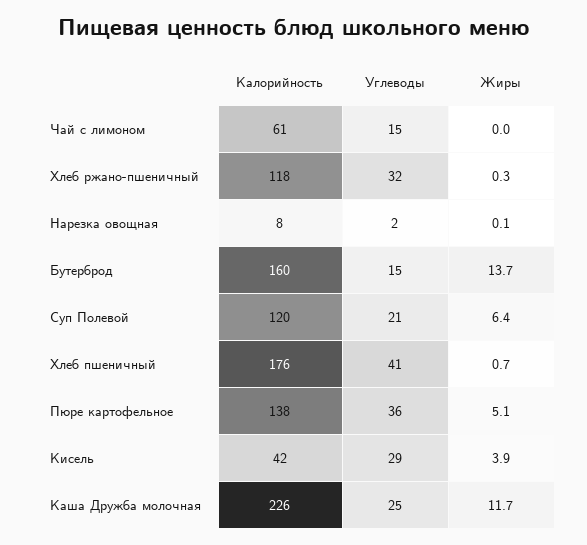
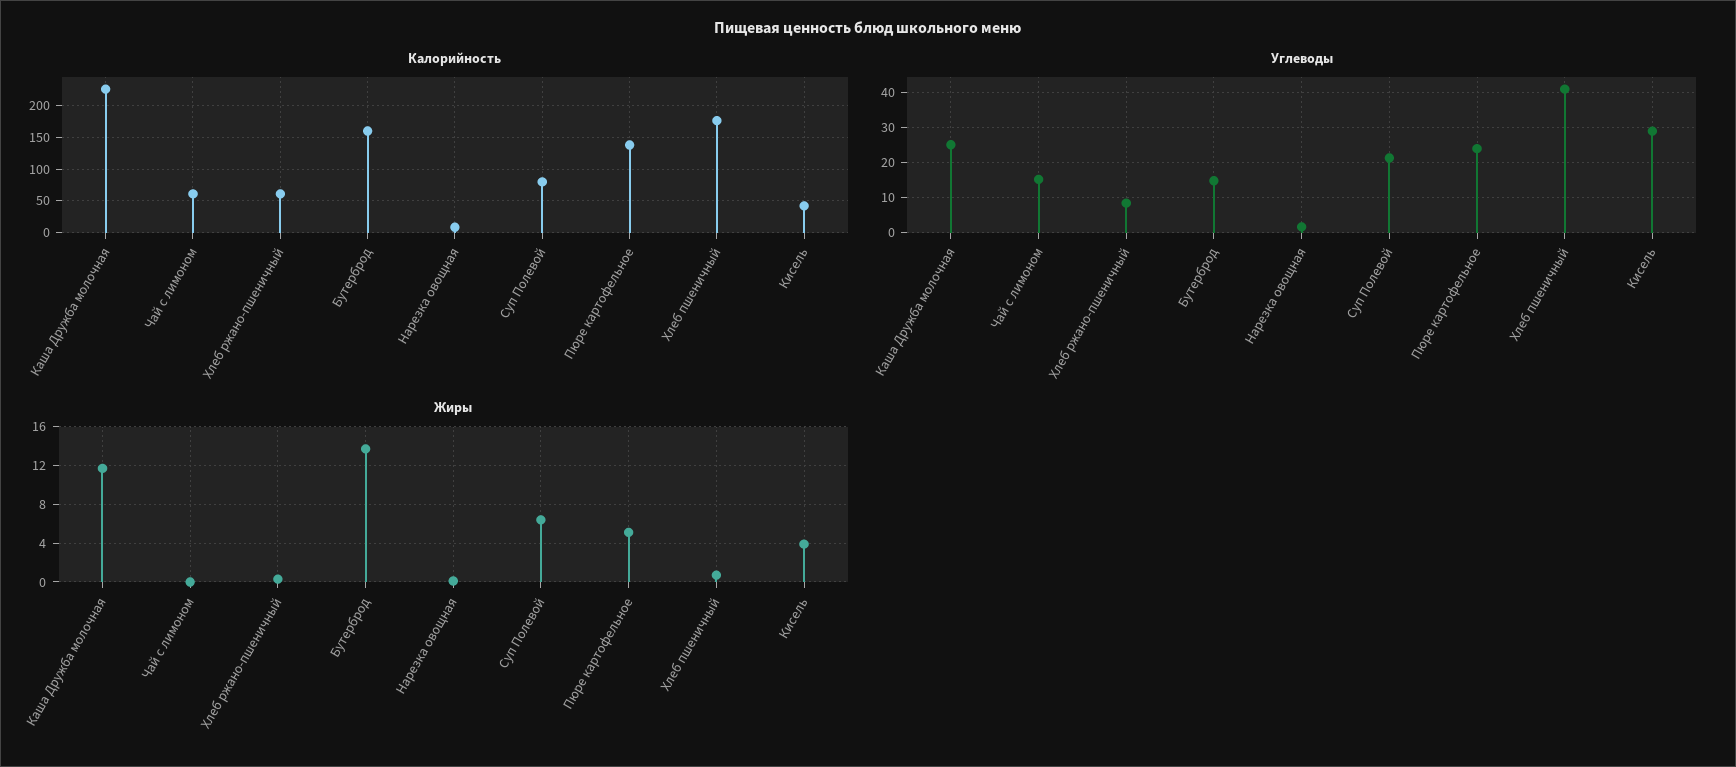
Калорийность, Хлеб ржано-пшеничный: 118 -> 60
Углеводы, Хлеб ржано-пшеничный: 32 -> 8
Калорийность, Суп Полевой: 120 -> 80
Углеводы, Пюре картофельное: 36 -> 24

